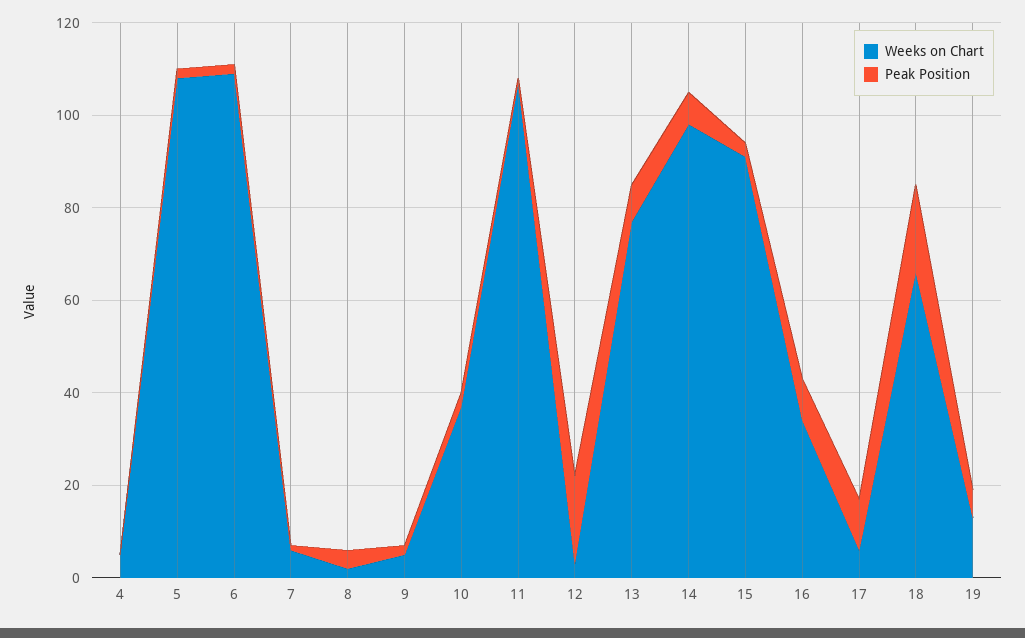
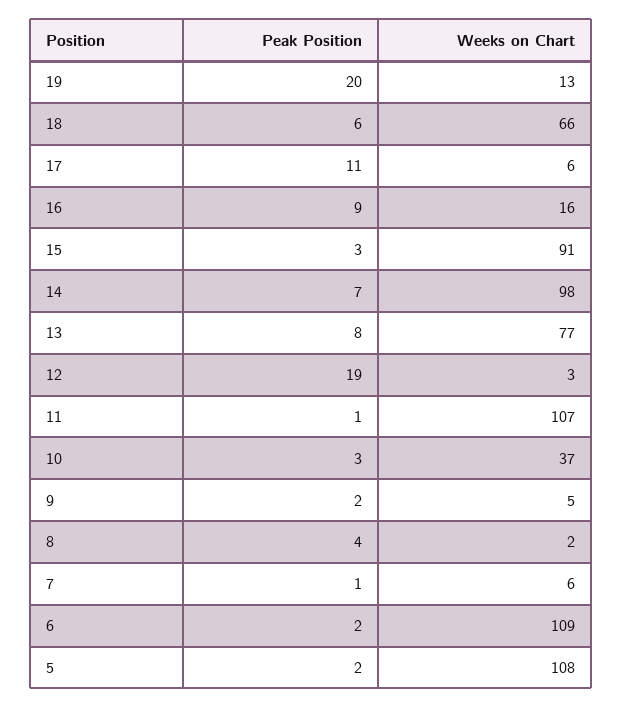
Weeks on Chart, 4: 5 -> none
Peak Position, 4: 0 -> none
Weeks on Chart, 16: 35 -> 16
Peak Position, 18: 20 -> 6
Peak Position, 19: 5 -> 20

